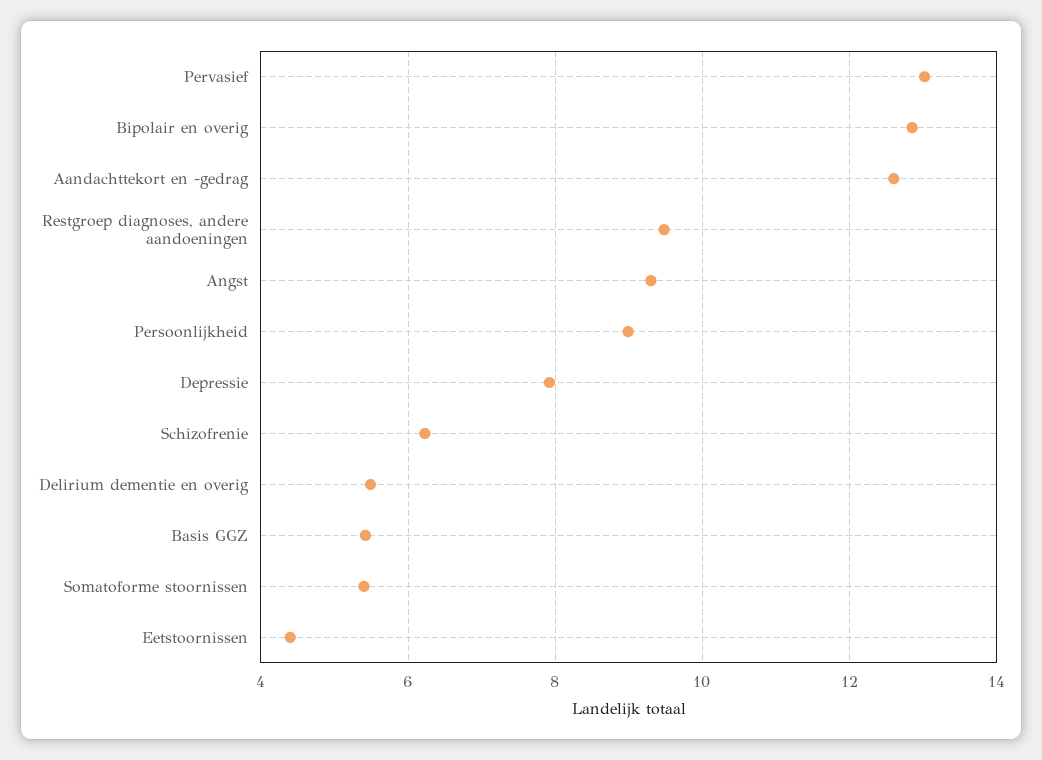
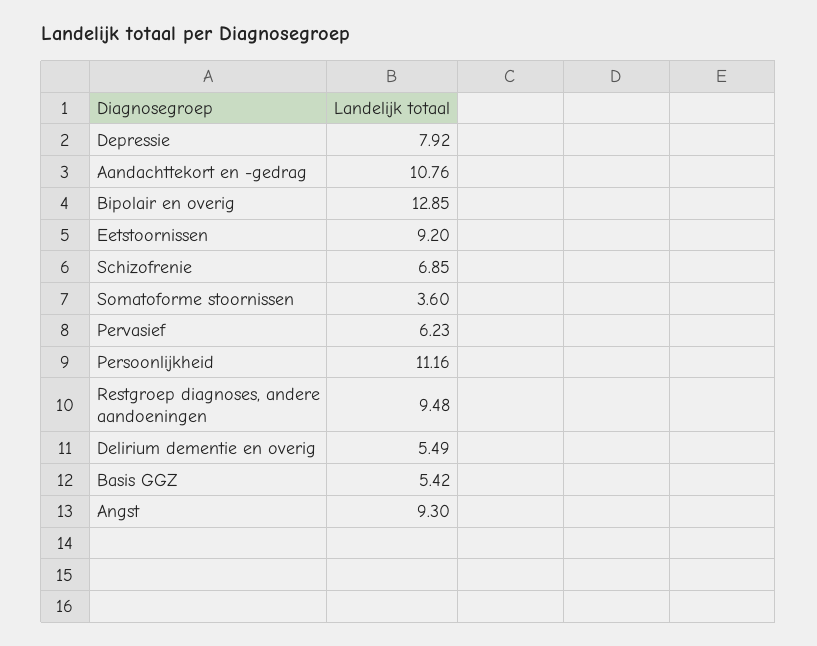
Pervasief: 13 -> 6.23
Aandachttekort en -gedrag: 12.6 -> 10.76
Persoonlijkheid: 9 -> 11.16
Schizofrenie: 6.2 -> 6.85
Somatoforme stoornissen: 5.4 -> 3.6
Eetstoornissen: 4.4 -> 9.2

